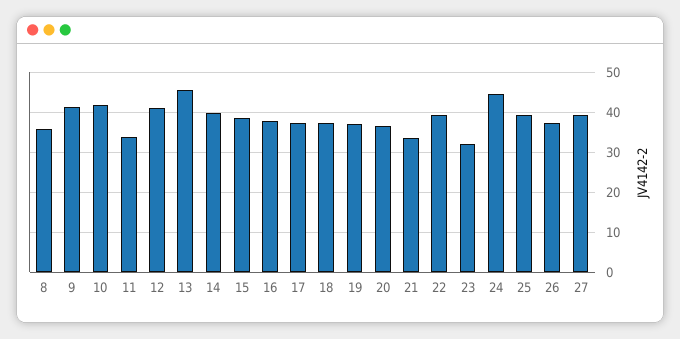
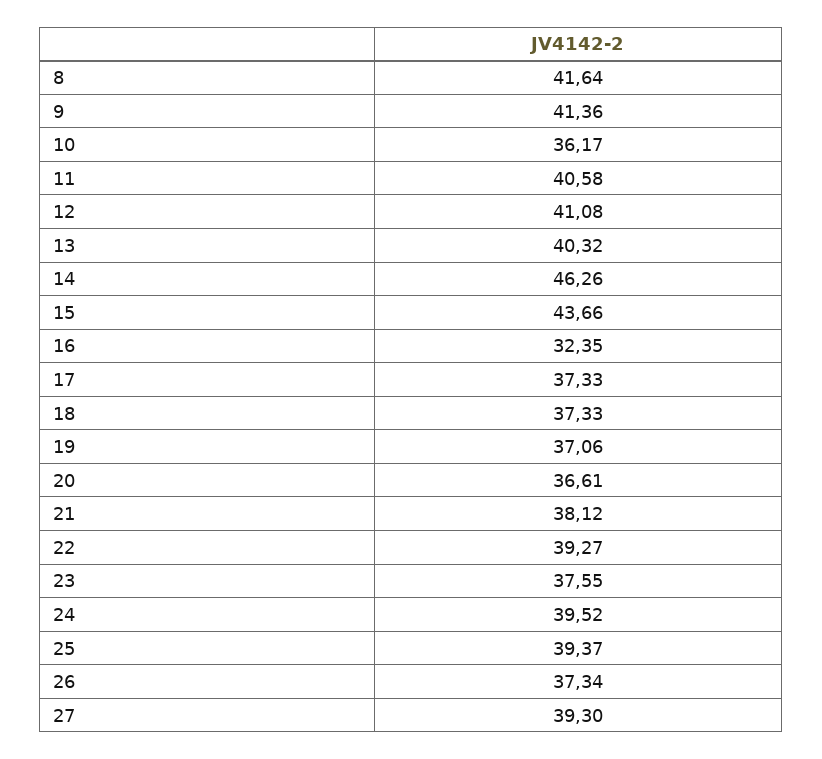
8: 36 -> 41.64
10: 42 -> 36.17
11: 34 -> 40.58
13: 46 -> 40.32
14: 40 -> 46.26
15: 38 -> 43.66
16: 38 -> 32.35
21: 34 -> 38.12
23: 32 -> 37.55
24: 44 -> 39.52

